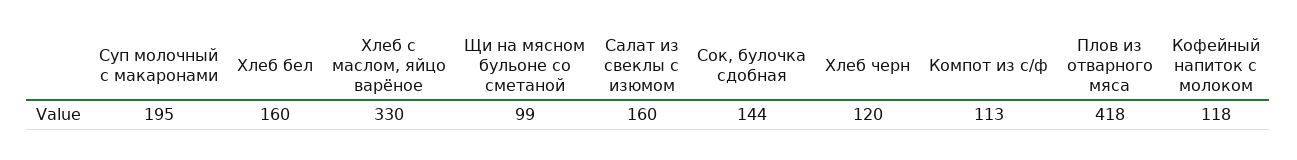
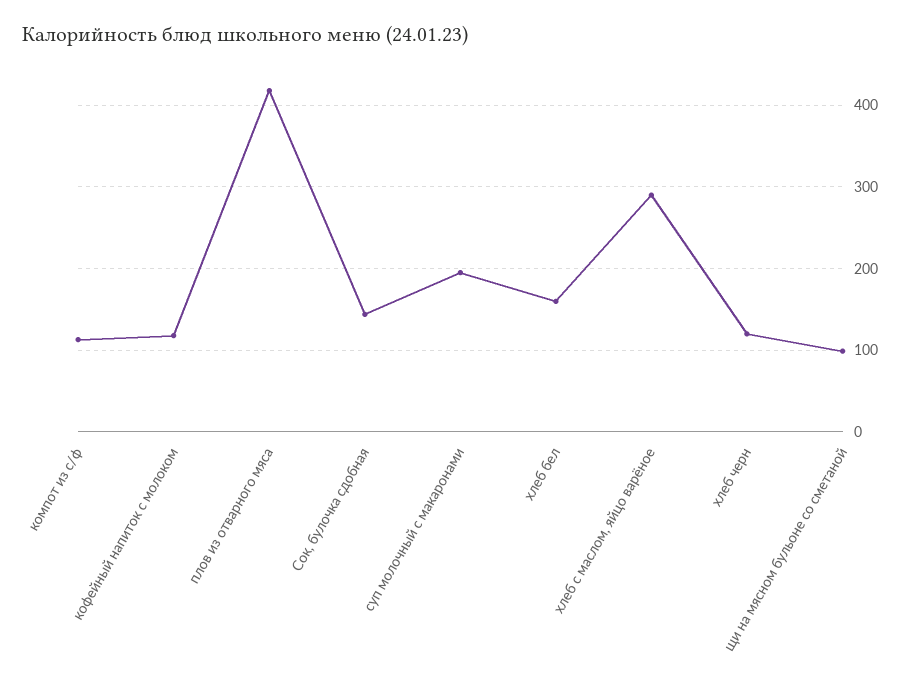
Хлеб с маслом, яйцо варёное: 330 -> 290
Салат из свеклы с изюмом: 160 -> none

